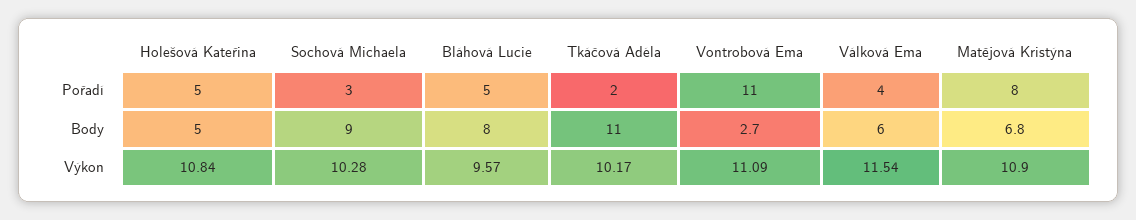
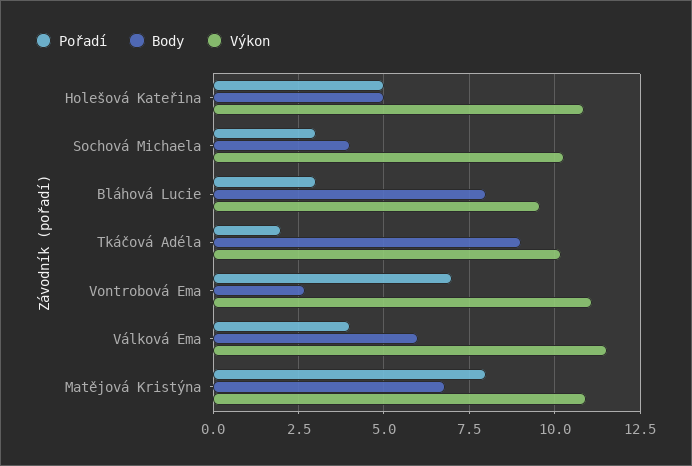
Pořadí, Bláhová Lucie: 5 -> 3
Pořadí, Vontrobová Ema: 11 -> 7
Body, Sochová Michaela: 9 -> 4
Body, Tkáčová Adéla: 11 -> 9

